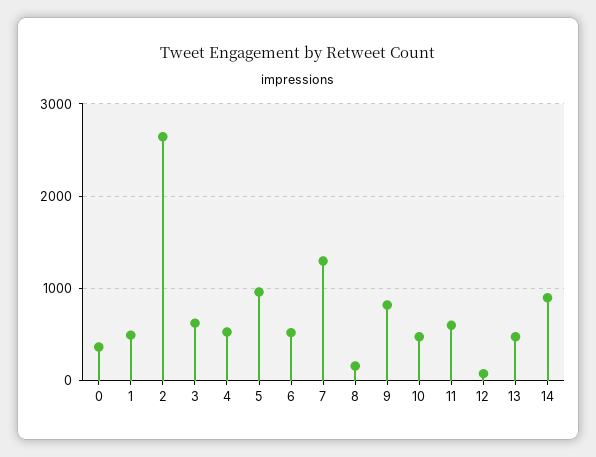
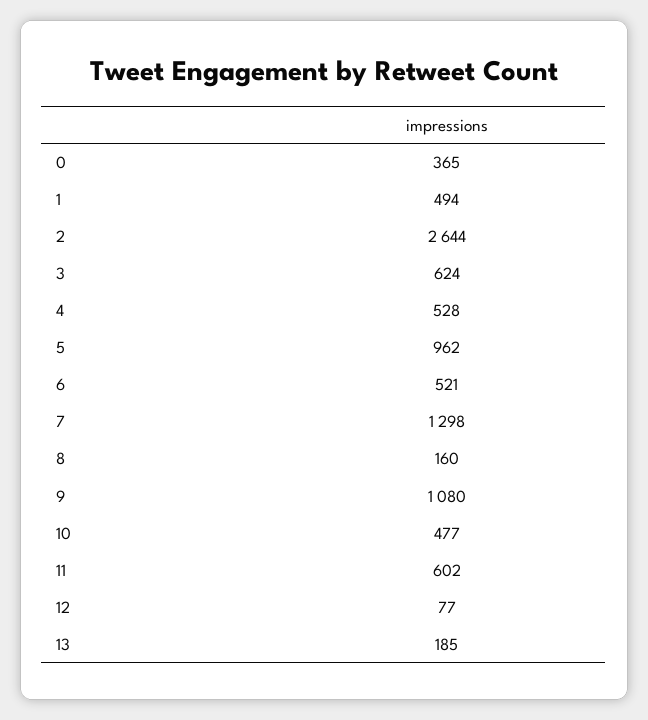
9: 800 -> 1080
13: 500 -> 185
14: 900 -> none

